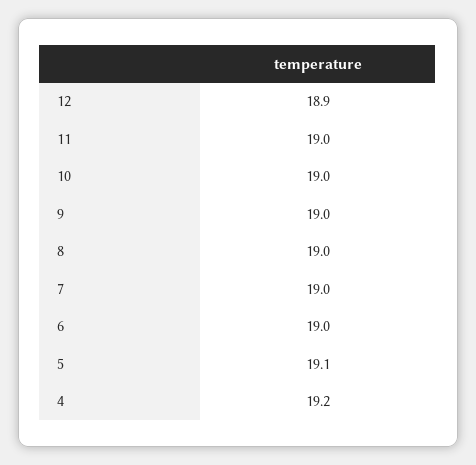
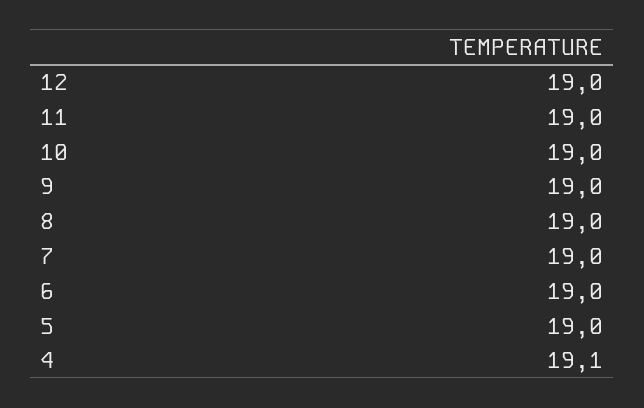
12: 18.9 -> 19
5: 19.1 -> 19
4: 19.2 -> 19.1

